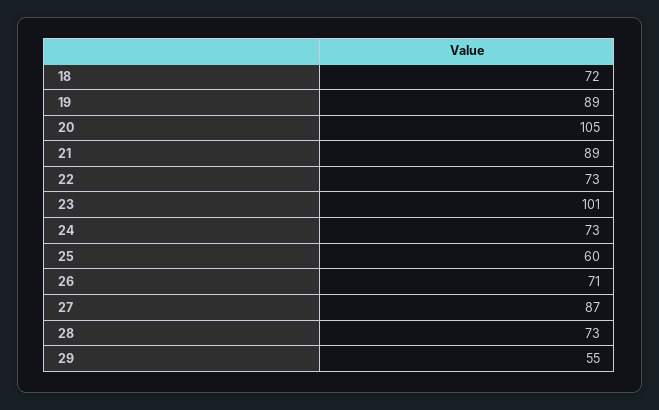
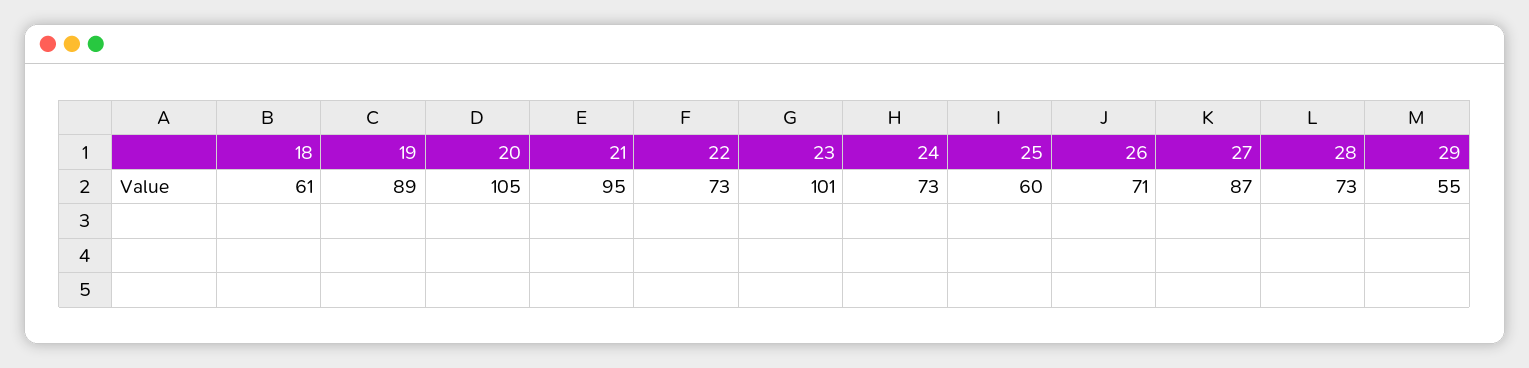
18: 72 -> 61
21: 89 -> 95

